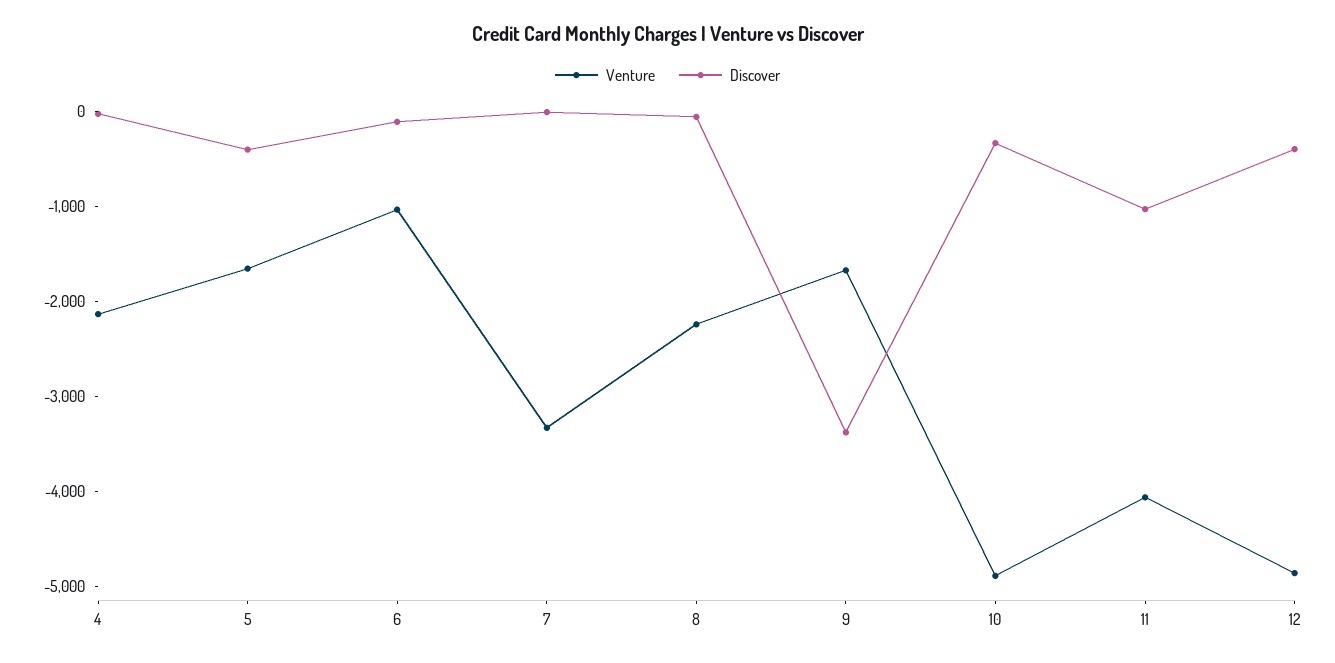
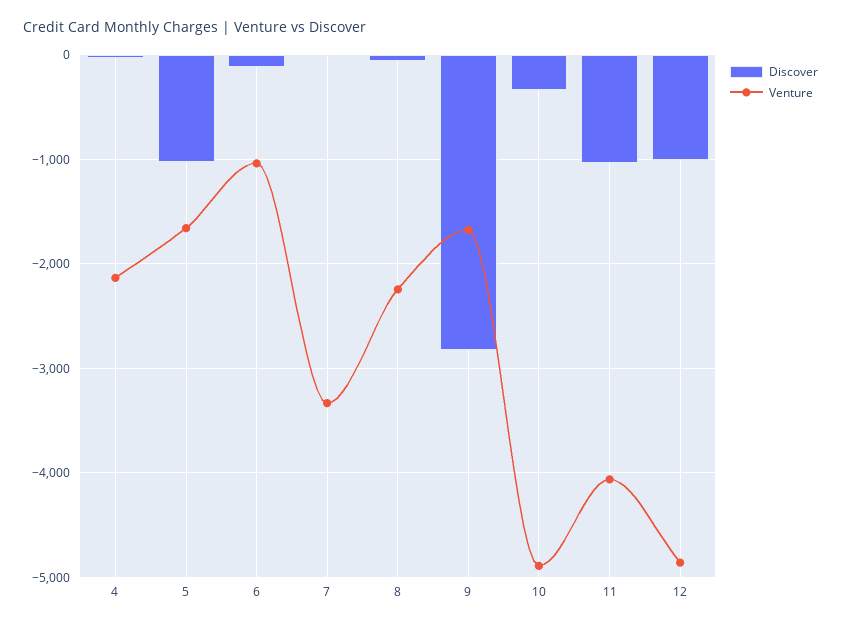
Discover, 5: -400 -> -1000
Discover, 9: -3400 -> -2800
Discover, 12: -400 -> -1000

